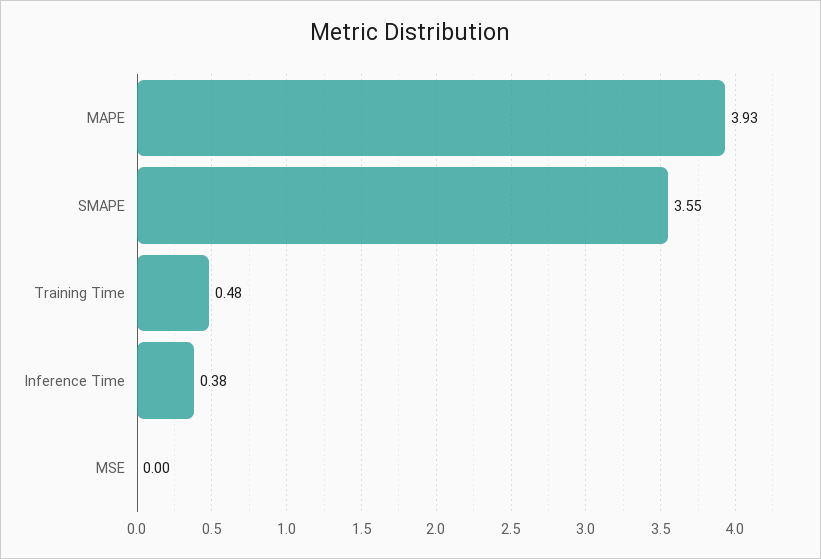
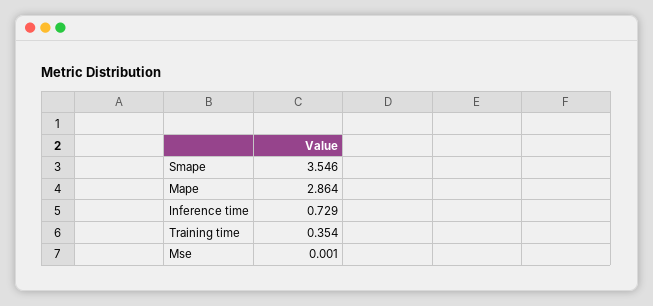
MAPE: 3.93 -> 2.864
Training Time: 0.48 -> 0.354
Inference Time: 0.38 -> 0.729

